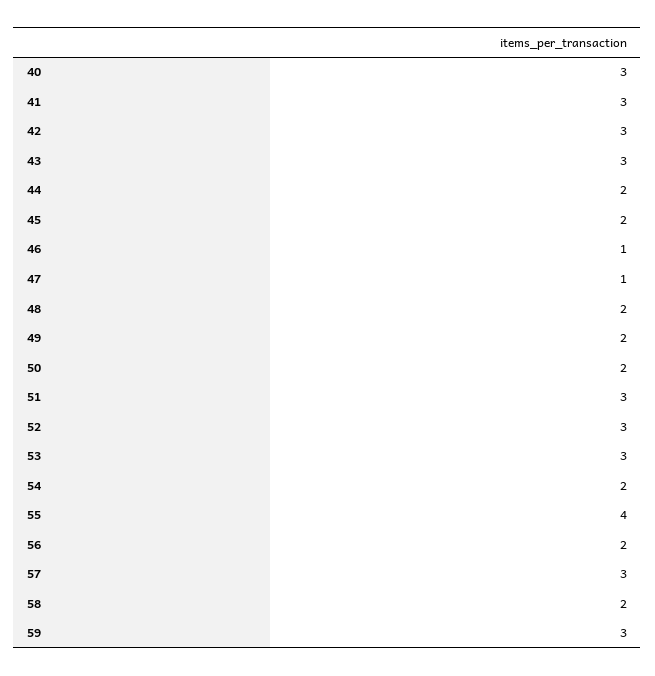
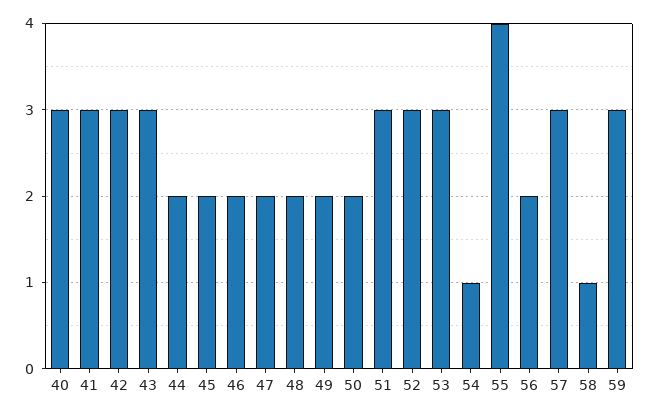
46: 1 -> 2
47: 1 -> 2
54: 2 -> 1
58: 2 -> 1

